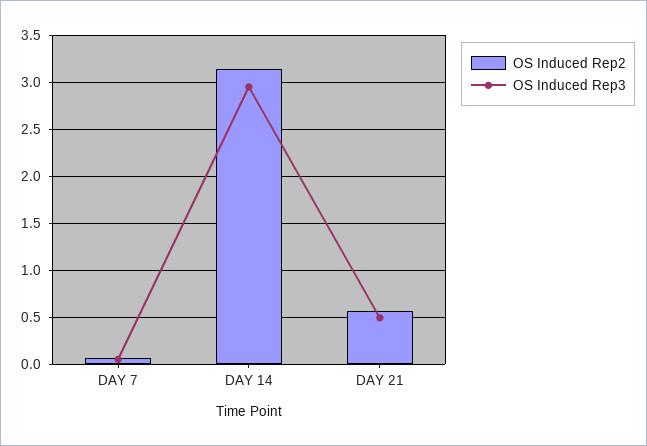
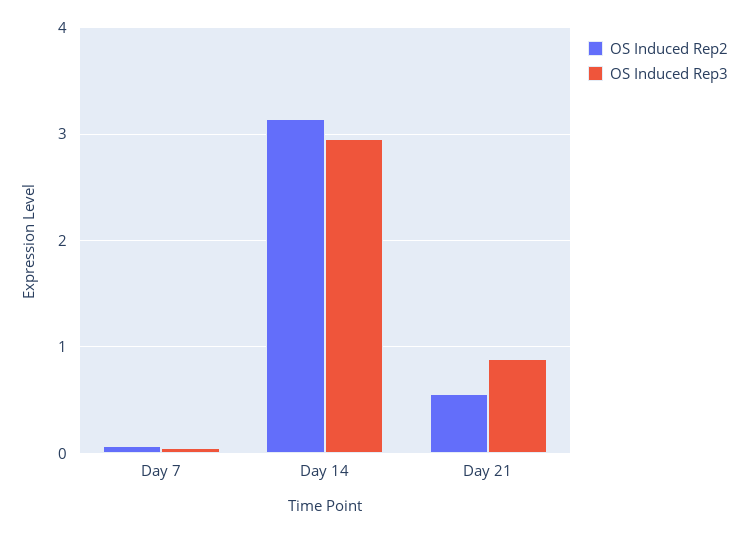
OS Induced Rep3, DAY 21: 0.5 -> 0.9

